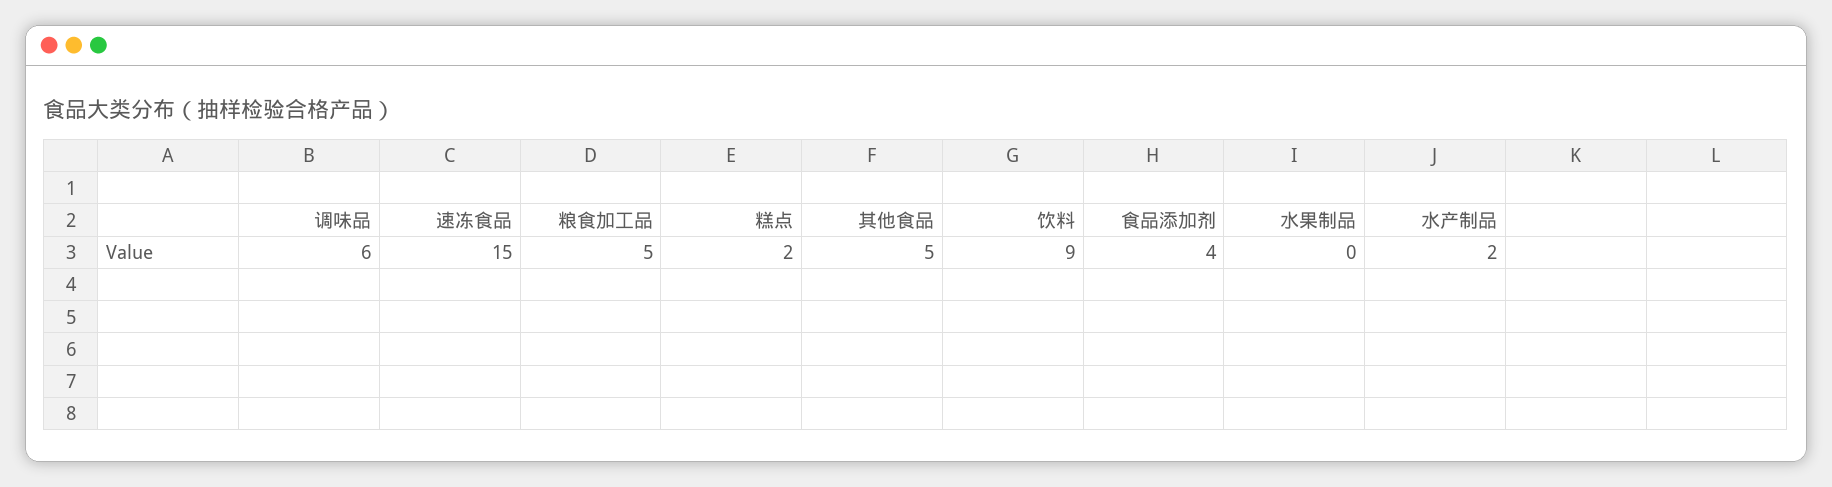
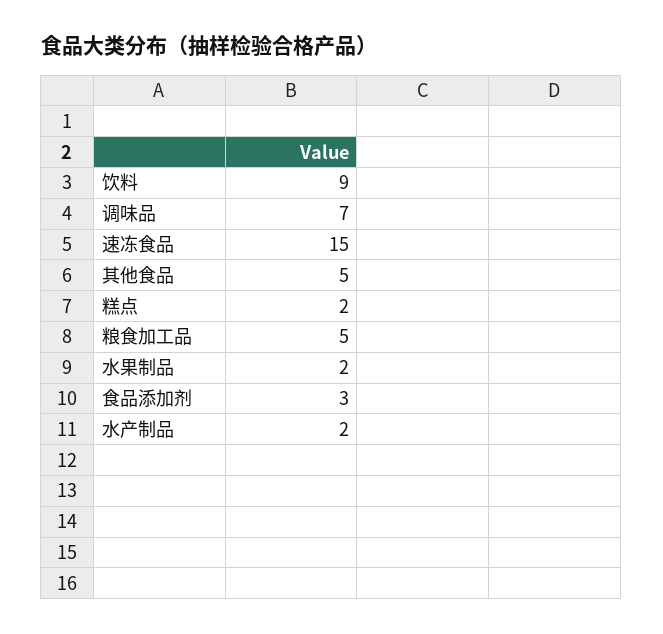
调味品: 6 -> 7
食品添加剂: 4 -> 3
水果制品: 0 -> 2

